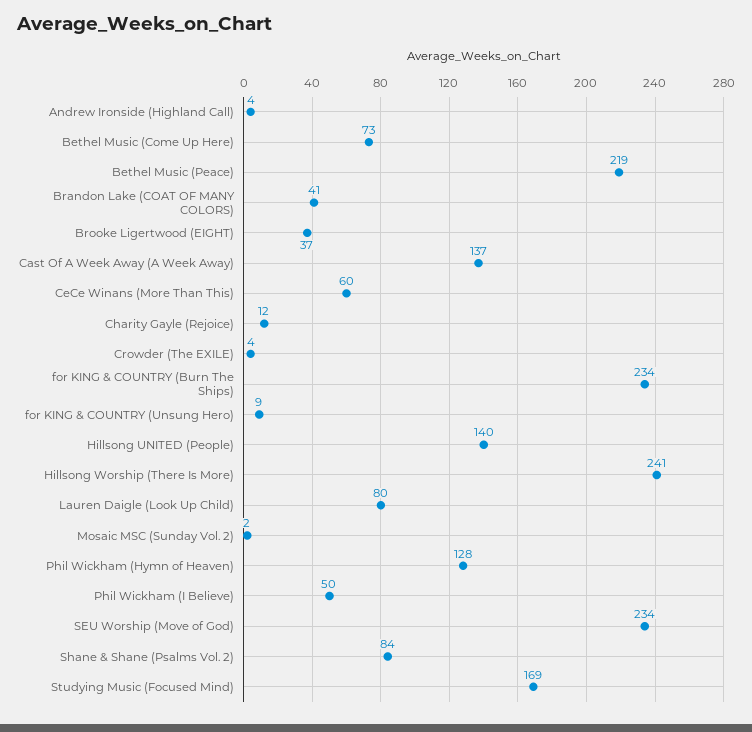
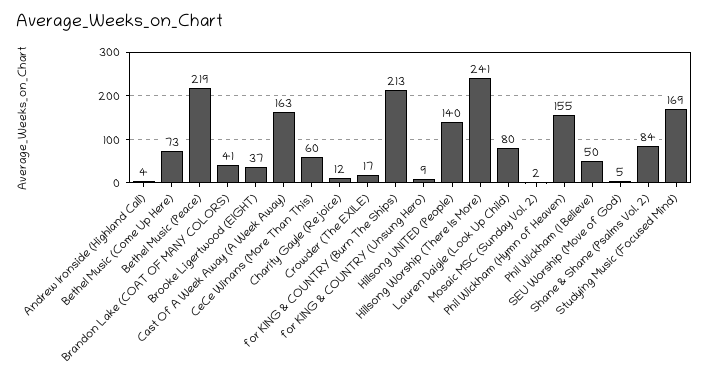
Cast Of A Week Away (A Week Away): 137 -> 163
Crowder (The EXILE): 4 -> 17
for KING & COUNTRY (Burn The Ships): 234 -> 213
Phil Wickham (Hymn of Heaven): 128 -> 155
SEU Worship (Move of God): 234 -> 5

